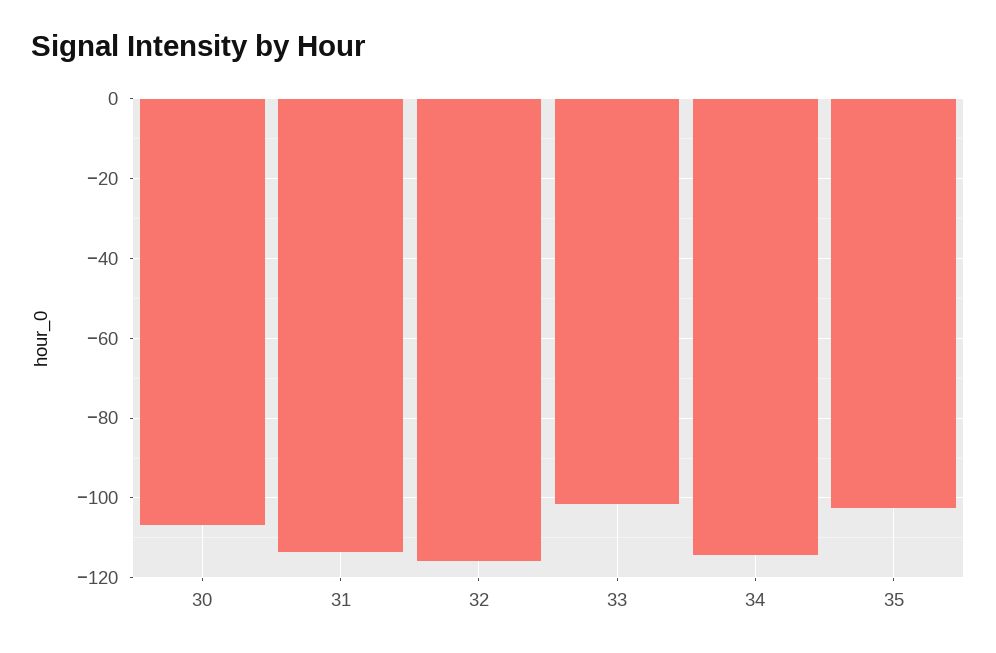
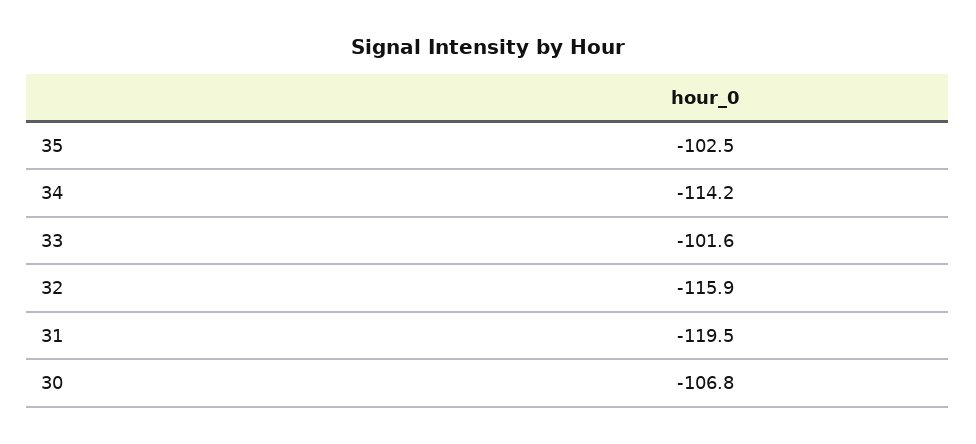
31: -114 -> -119.5

